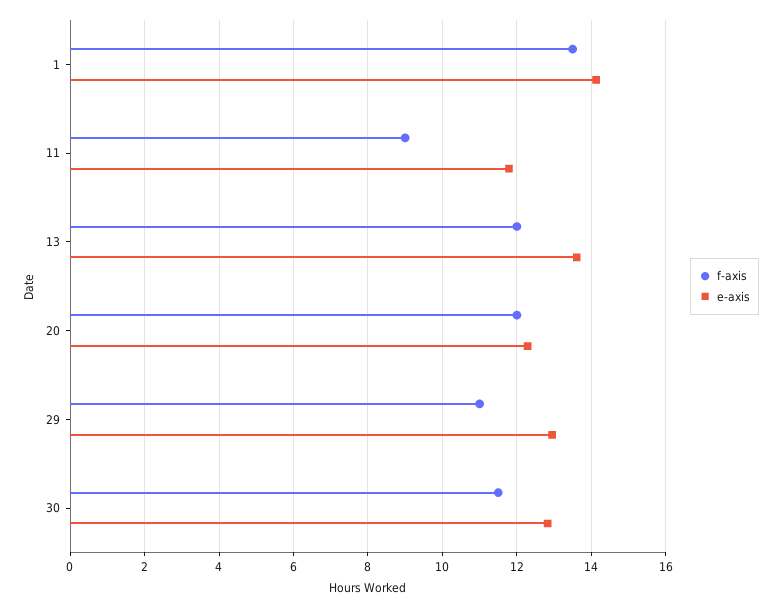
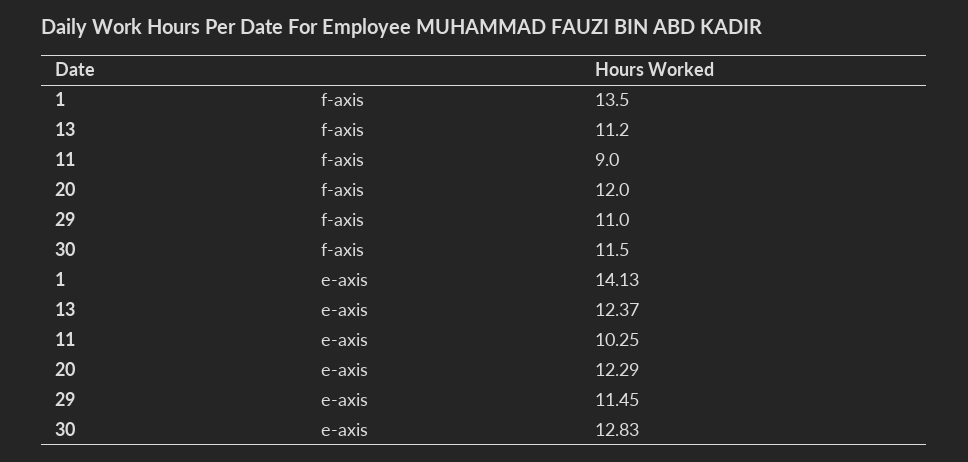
e-axis, 11: 11.8 -> 10.25
f-axis, 13: 12 -> 11.2
e-axis, 13: 13.6 -> 12.37
e-axis, 29: 13 -> 11.45

